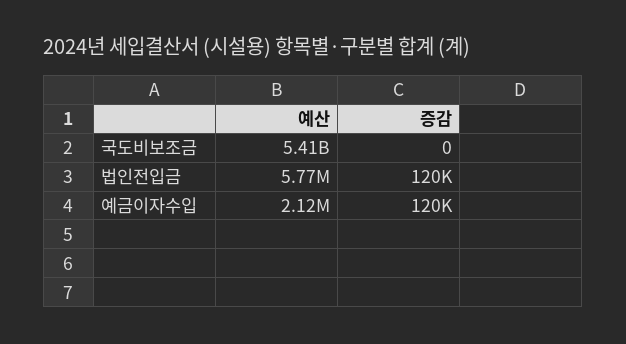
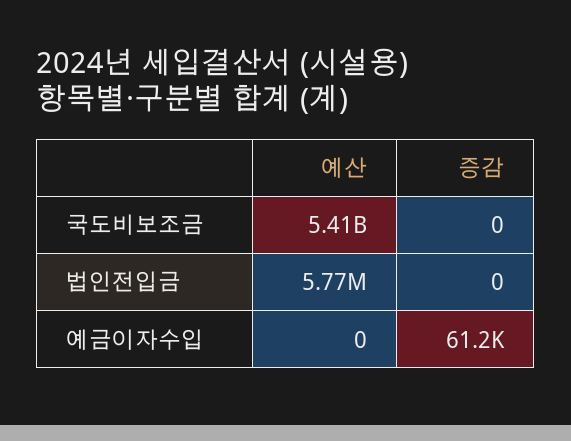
증감, 법인전입금: 120000 -> 0
예산, 예금이자수입: 2120000 -> 0
증감, 예금이자수입: 120000 -> 61200

